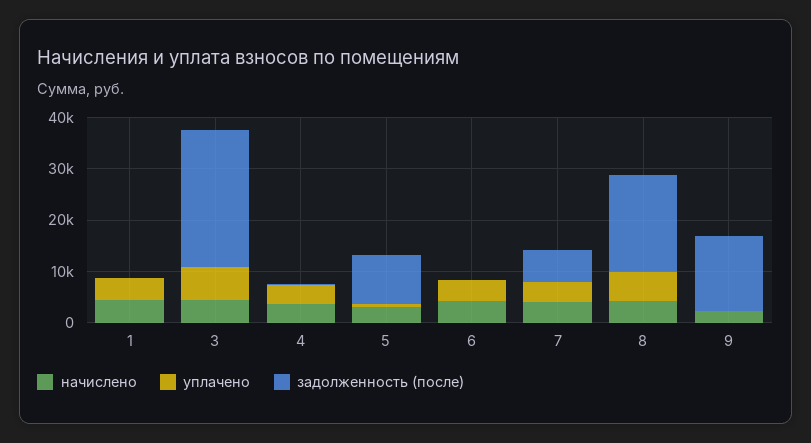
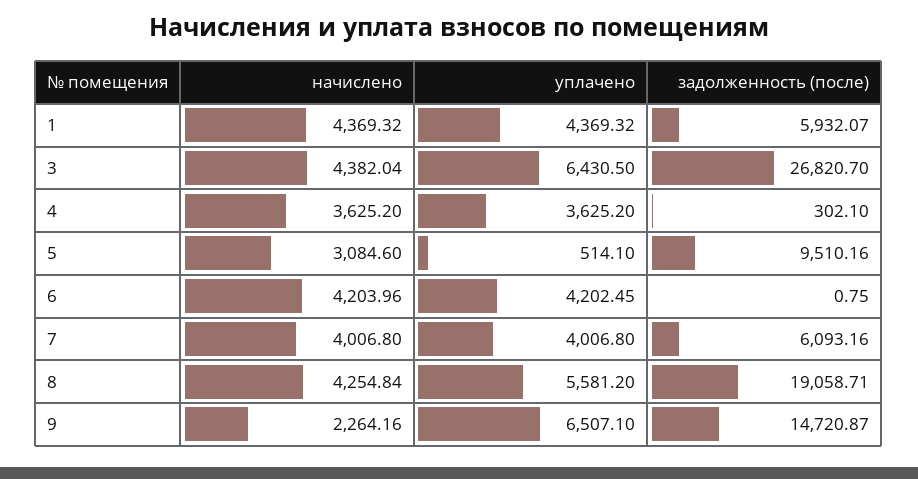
задолженность (после), 1: 0 -> 5932.07
уплачено, 9: 0 -> 6507.1

